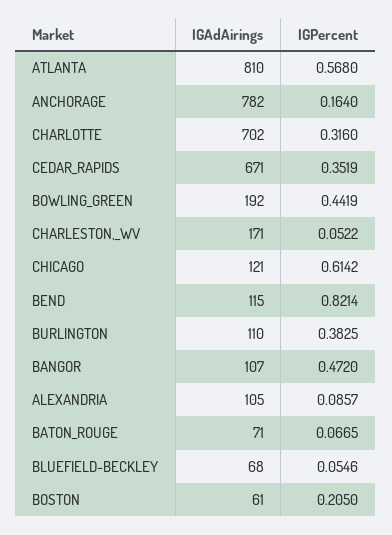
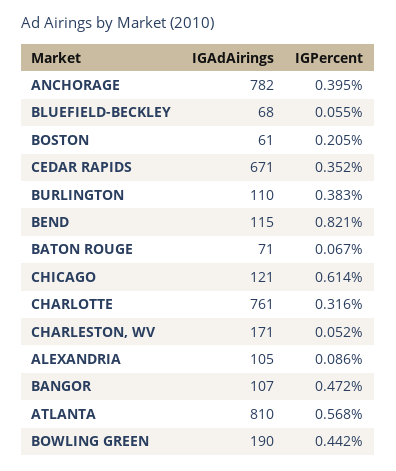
IGPercent, ANCHORAGE: 0.164 -> 0.395
IGAdAirings, CHARLOTTE: 702 -> 761
IGAdAirings, BOWLING_GREEN: 192 -> 190

